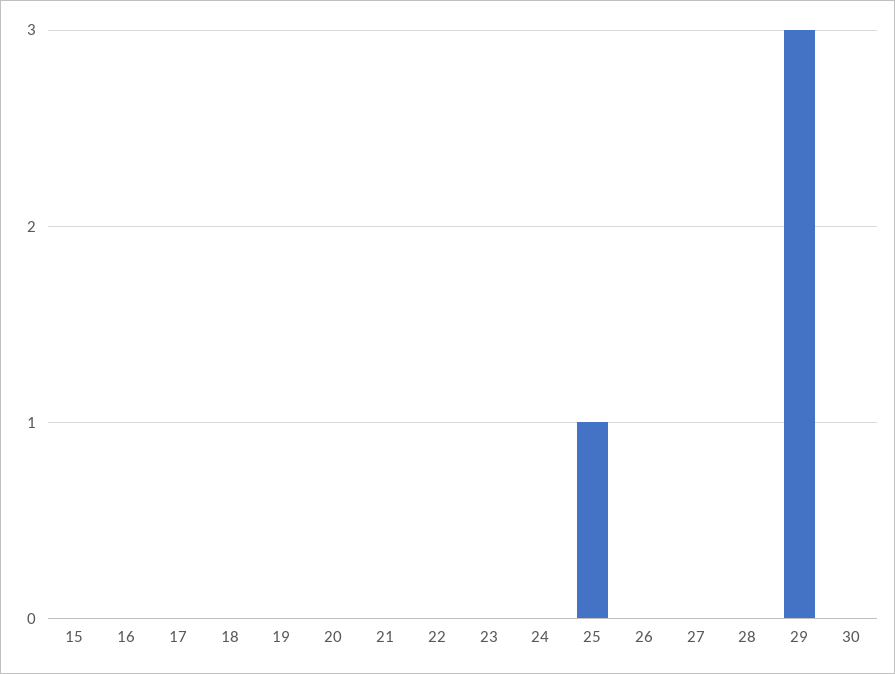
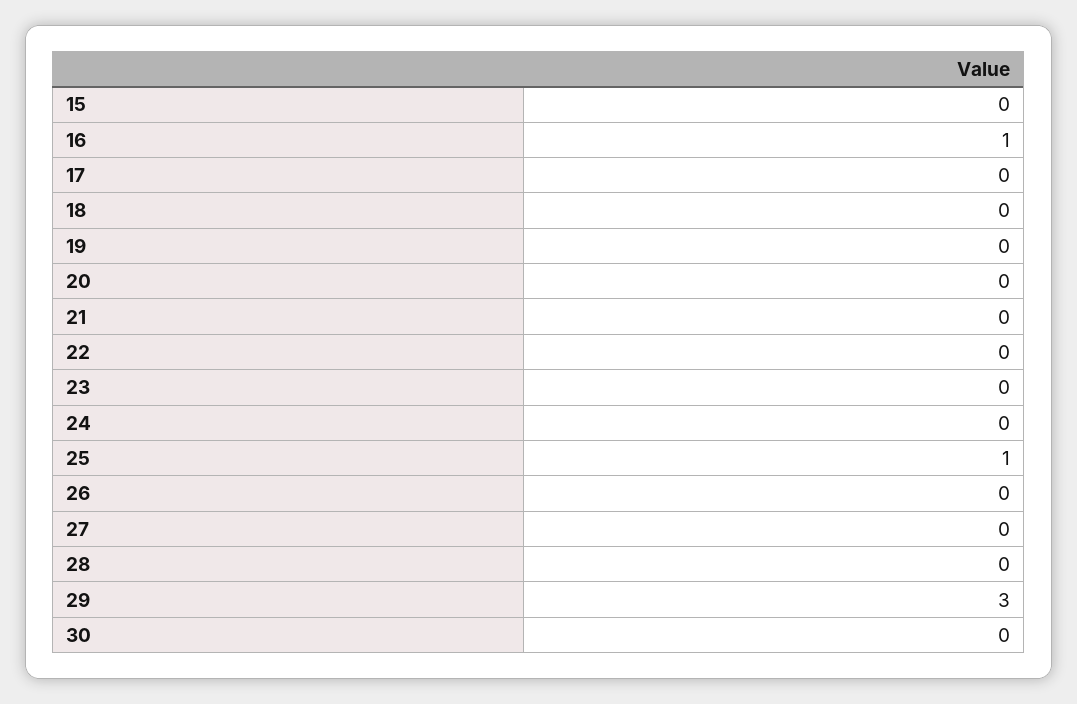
16: 0 -> 1

